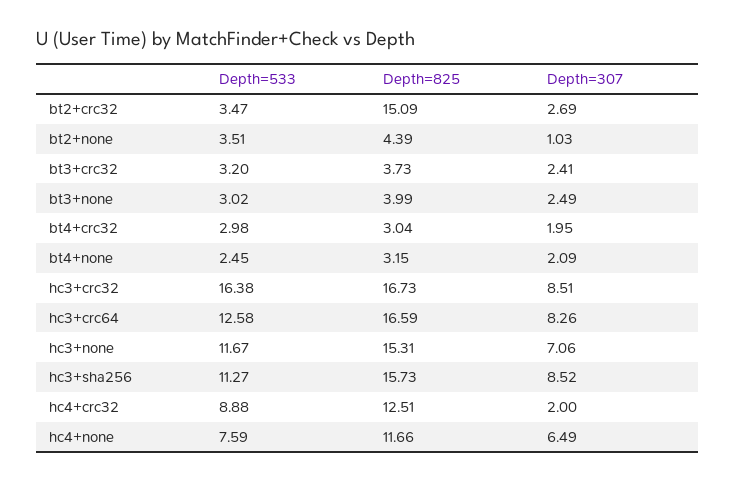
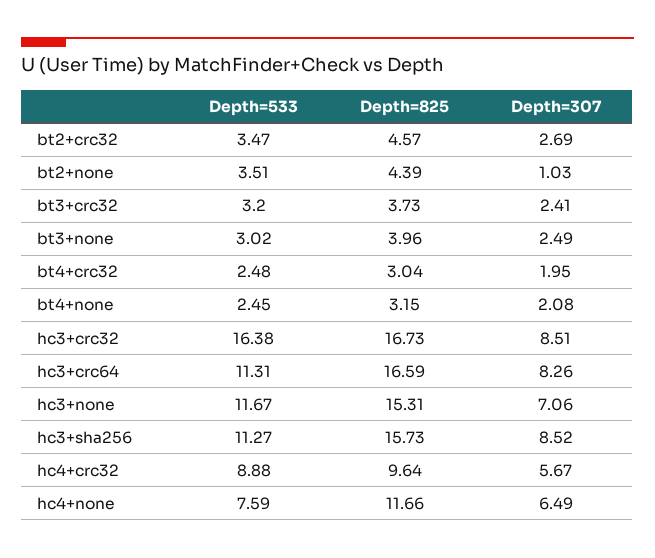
Depth=825, bt2+crc32: 15.09 -> 4.57
Depth=825, bt3+none: 3.99 -> 3.96
Depth=533, bt4+crc32: 2.98 -> 2.48
Depth=307, bt4+none: 2.09 -> 2.08
Depth=533, hc3+crc64: 12.58 -> 11.31
Depth=825, hc4+crc32: 12.51 -> 9.64
Depth=307, hc4+crc32: 2 -> 5.67

